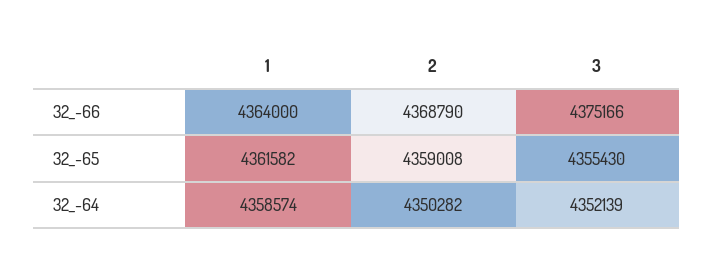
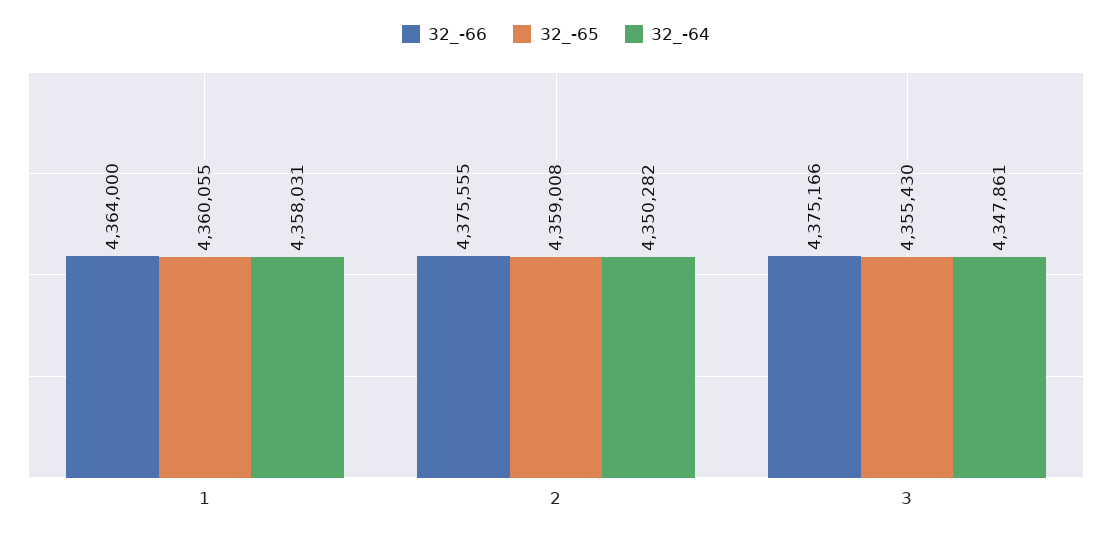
32_-66, 2: 4368790 -> 4375555
32_-65, 1: 4361582 -> 4360055
32_-64, 1: 4358574 -> 4358031
32_-64, 3: 4352139 -> 4347861

